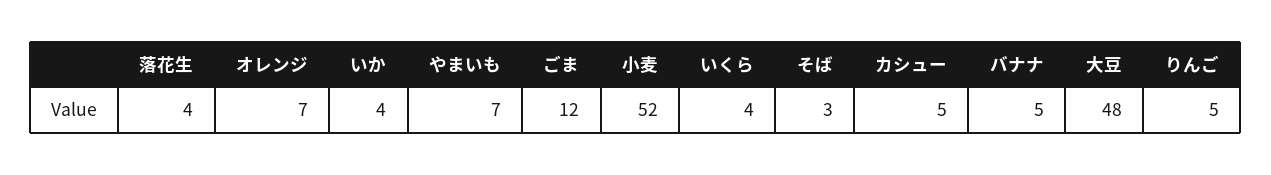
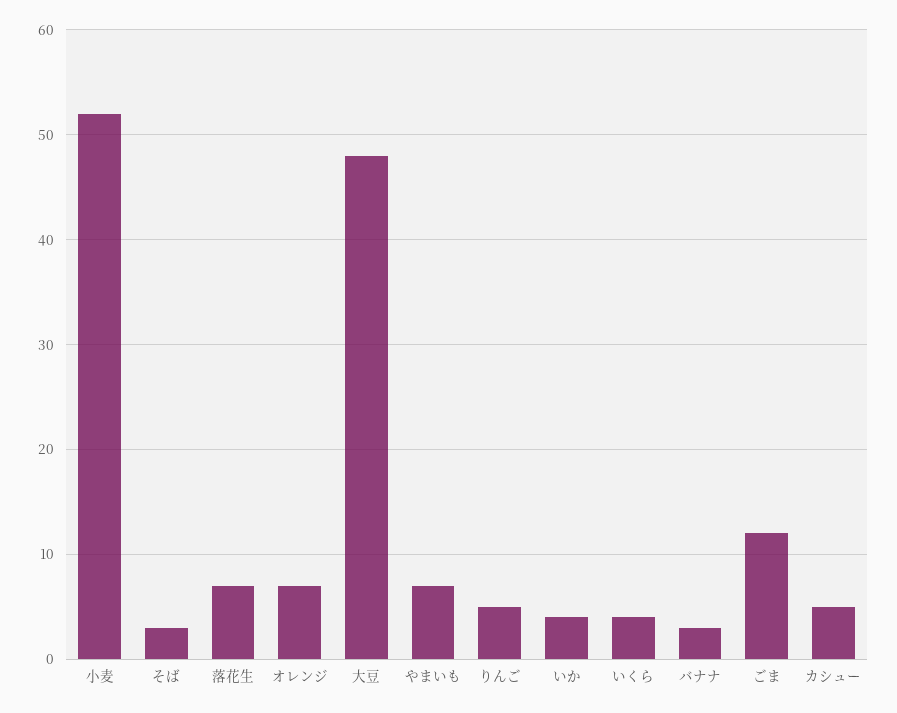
落花生: 4 -> 7
バナナ: 5 -> 3

